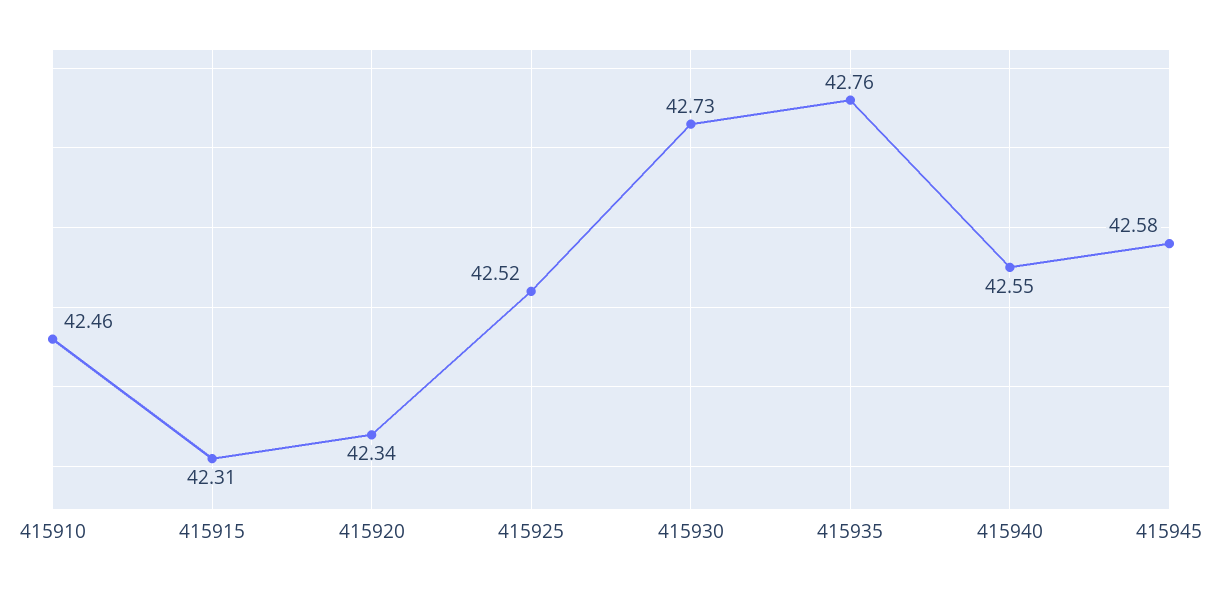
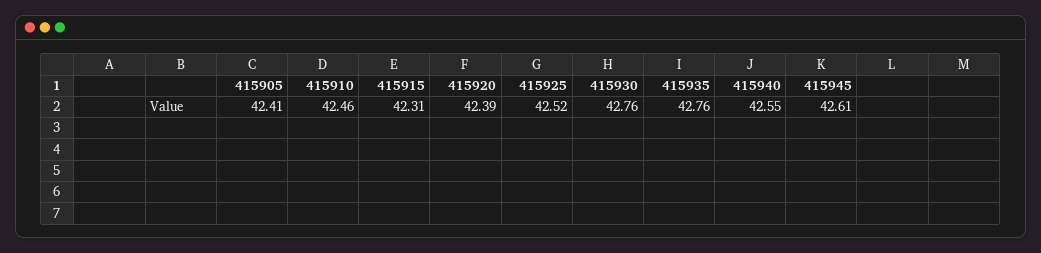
415920: 42.34 -> 42.39
415930: 42.73 -> 42.76
415945: 42.58 -> 42.61
415905: none -> 42.41

